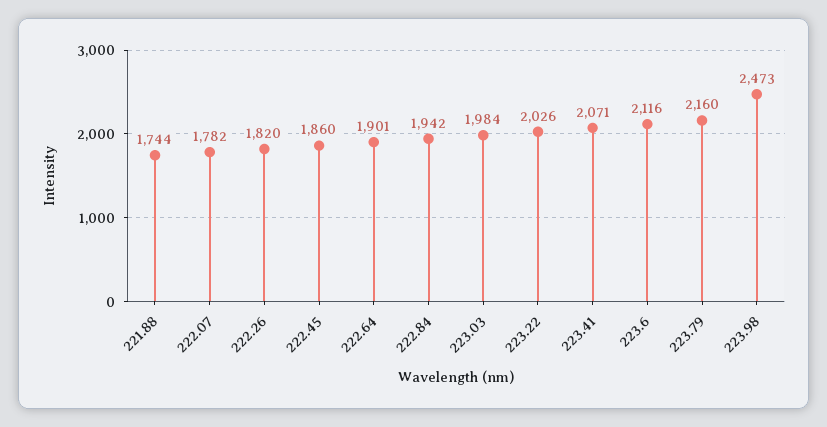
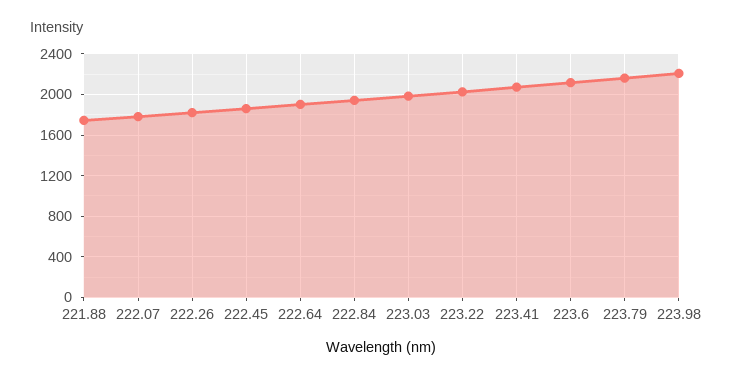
223.98: 2473 -> 2200

